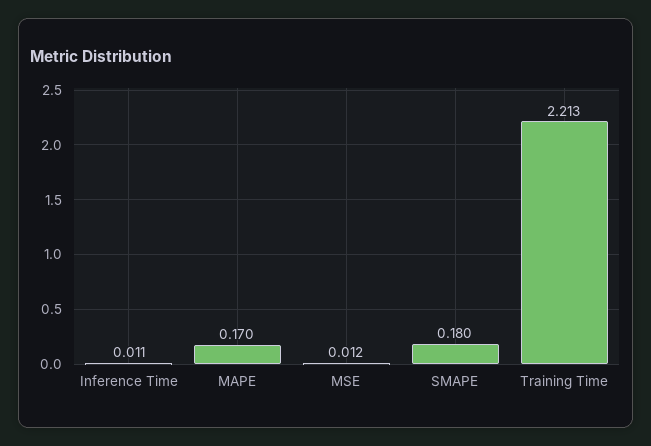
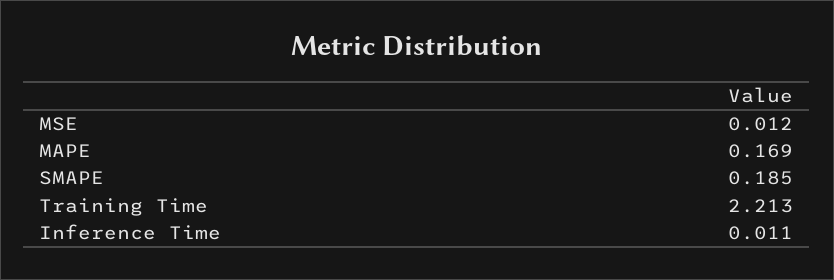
MAPE: 0.17 -> 0.169
SMAPE: 0.18 -> 0.185

